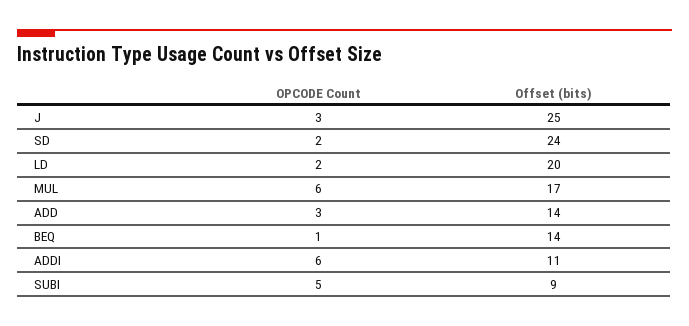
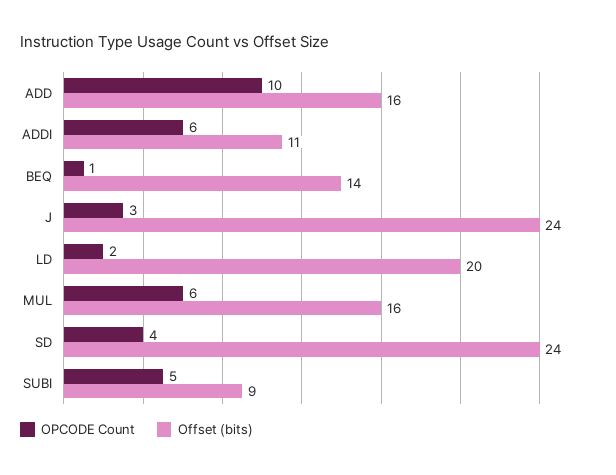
Offset (bits), J: 25 -> 24
OPCODE Count, SD: 2 -> 4
Offset (bits), MUL: 17 -> 16
OPCODE Count, ADD: 3 -> 10
Offset (bits), ADD: 14 -> 16

